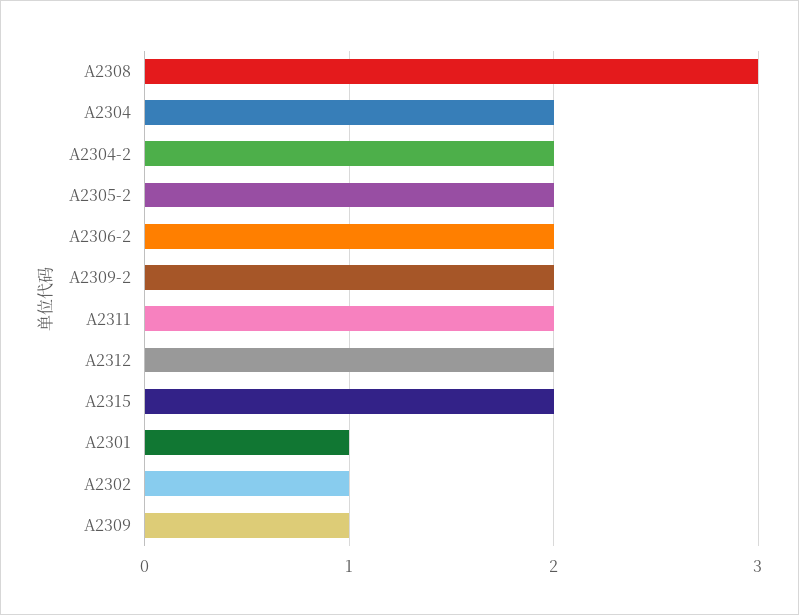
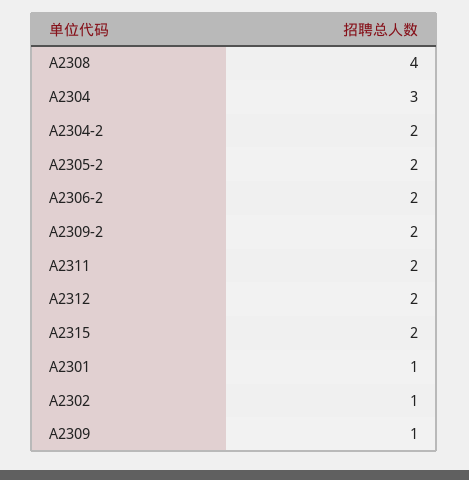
A2308: 3 -> 4
A2304: 2 -> 3

